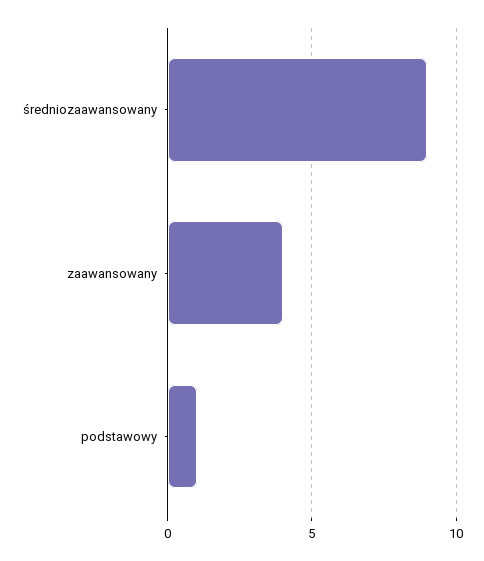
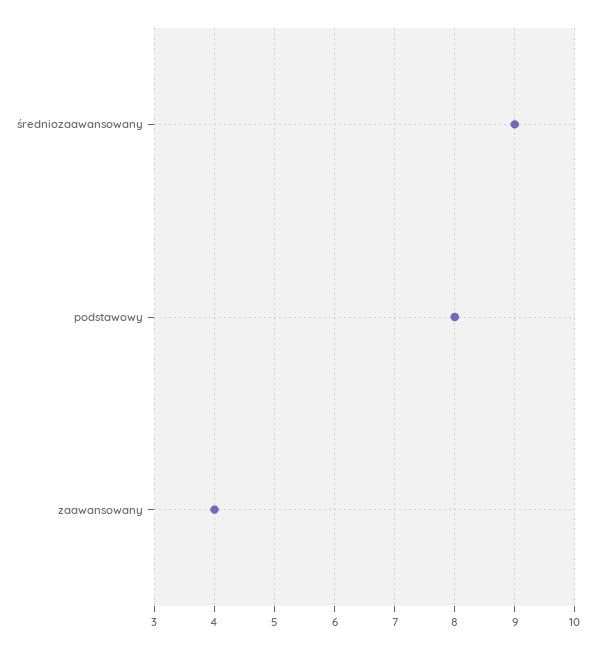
podstawowy: 1 -> 8

